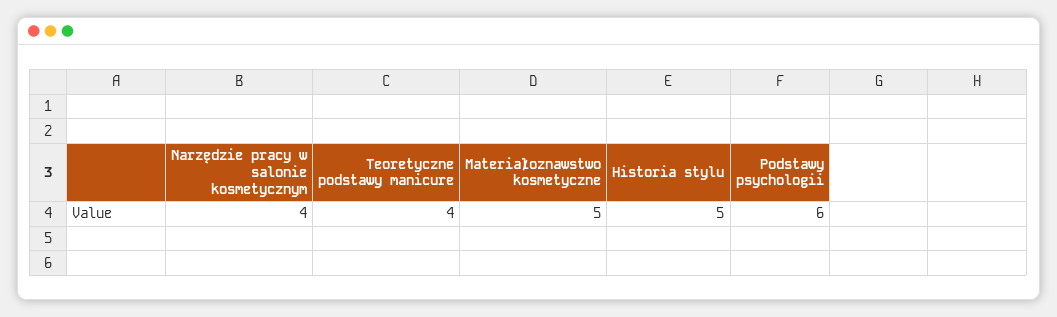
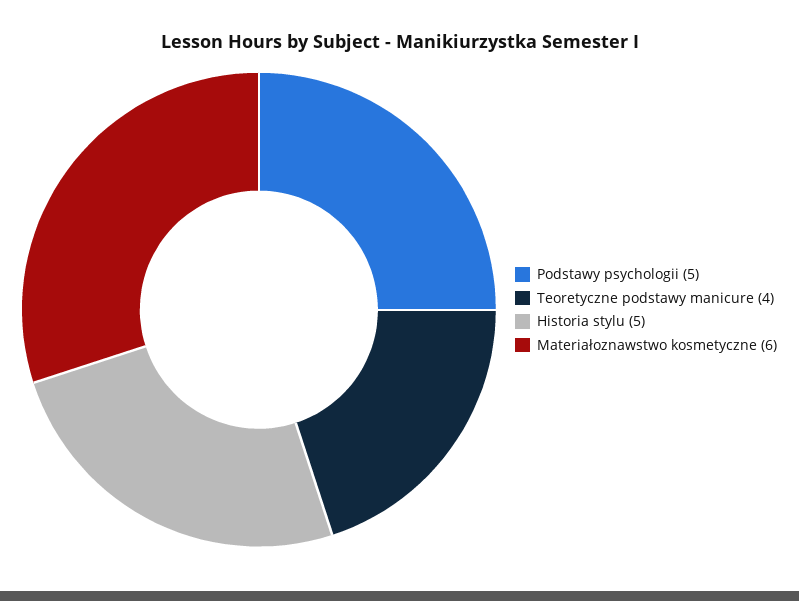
Narzędzie pracy w salonie kosmetycznym: 4 -> none
Materiałoznawstwo kosmetyczne: 5 -> 6
Podstawy psychologii: 6 -> 5

